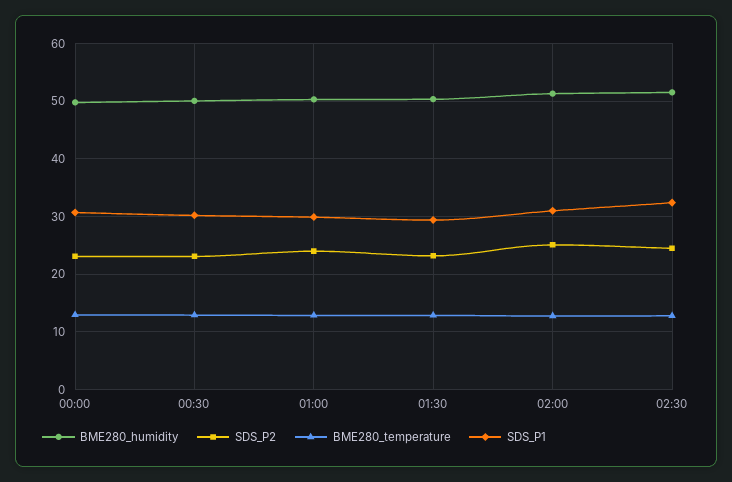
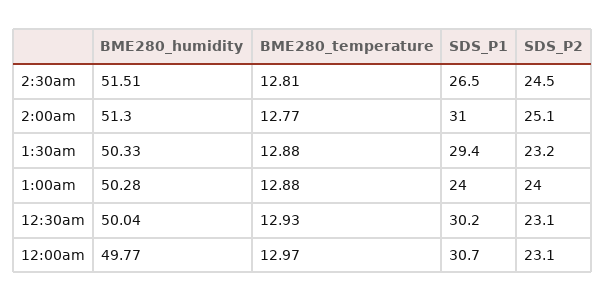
SDS_P1, 01:00: 30 -> 24
SDS_P1, 02:30: 32 -> 26.5

